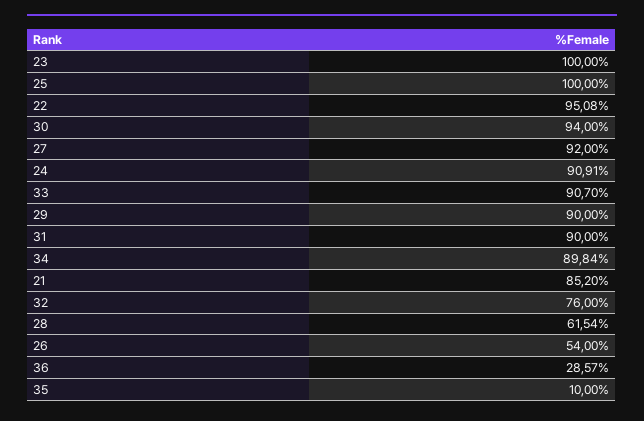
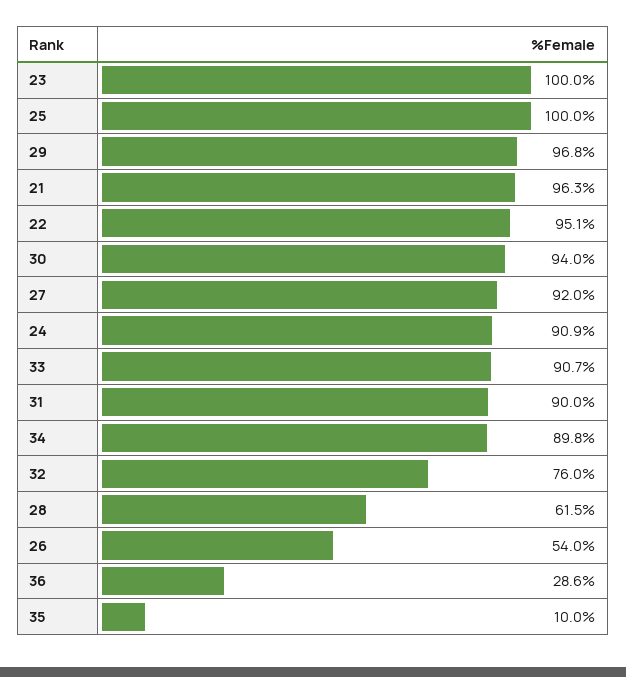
29: 90 -> 96.8
21: 85.2 -> 96.3

